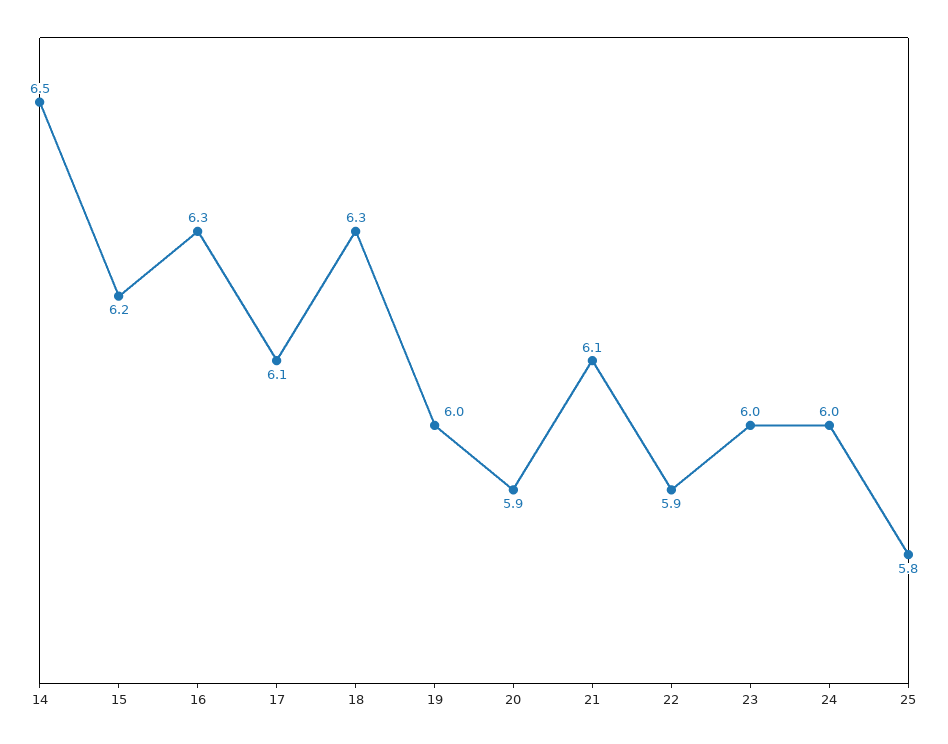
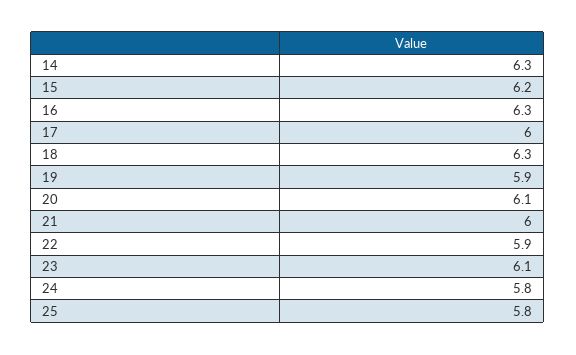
14: 6.5 -> 6.3
17: 6.1 -> 6
19: 6 -> 5.9
20: 5.9 -> 6.1
21: 6.1 -> 6
23: 6 -> 6.1
24: 6 -> 5.8

